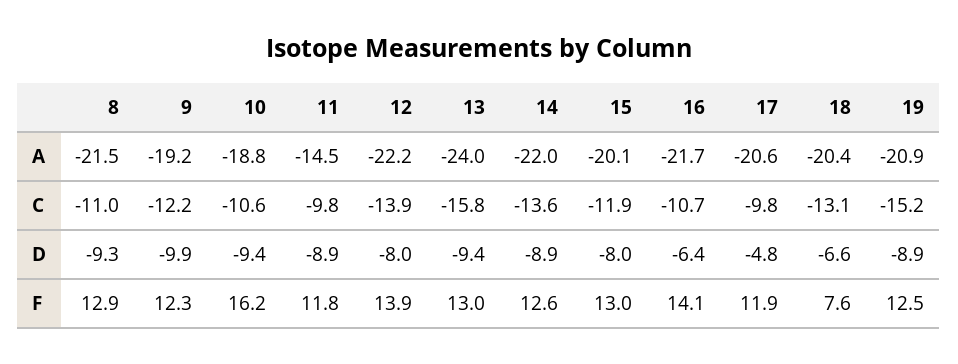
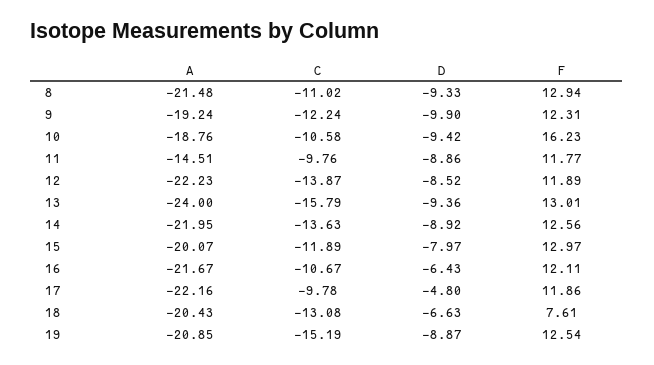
17, A: -20.6 -> -22.16
12, D: -8 -> -8.52
12, F: 13.9 -> 11.89
16, F: 14.1 -> 12.11

